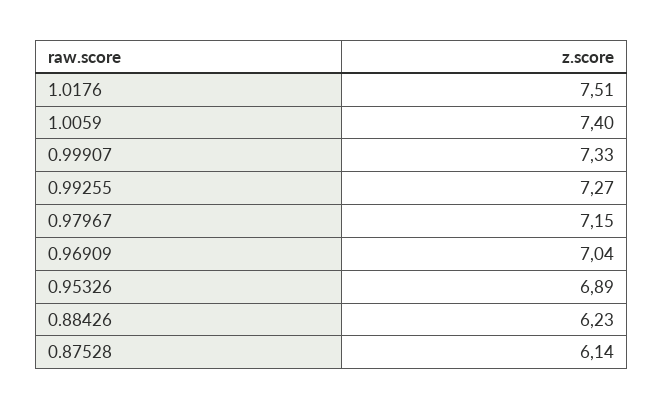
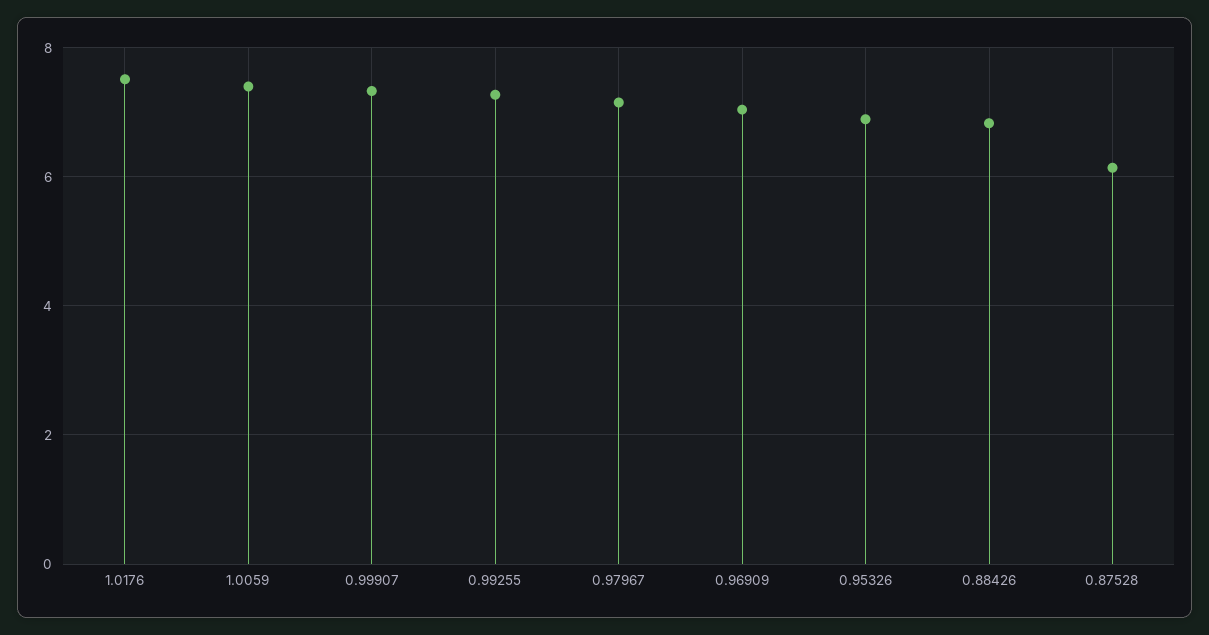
0.88426: 6.23 -> 6.8

